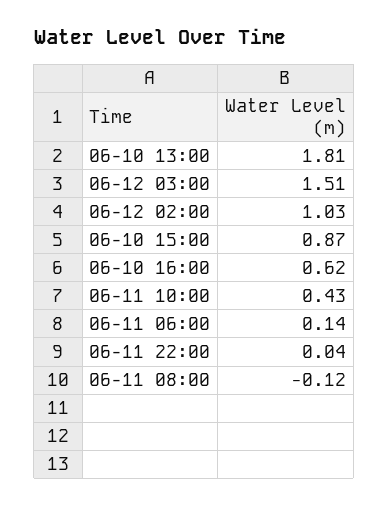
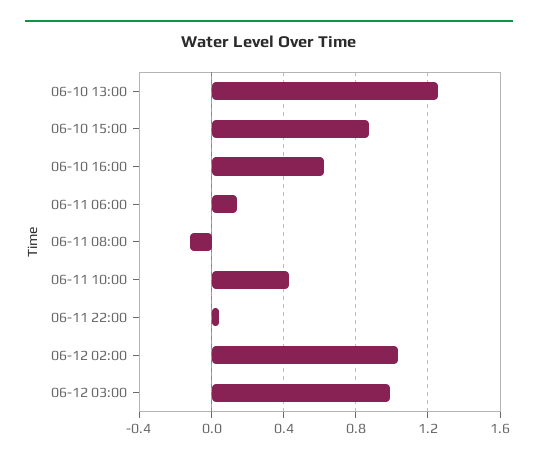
06-10 13:00: 1.81 -> 1.25
06-12 03:00: 1.51 -> 1

